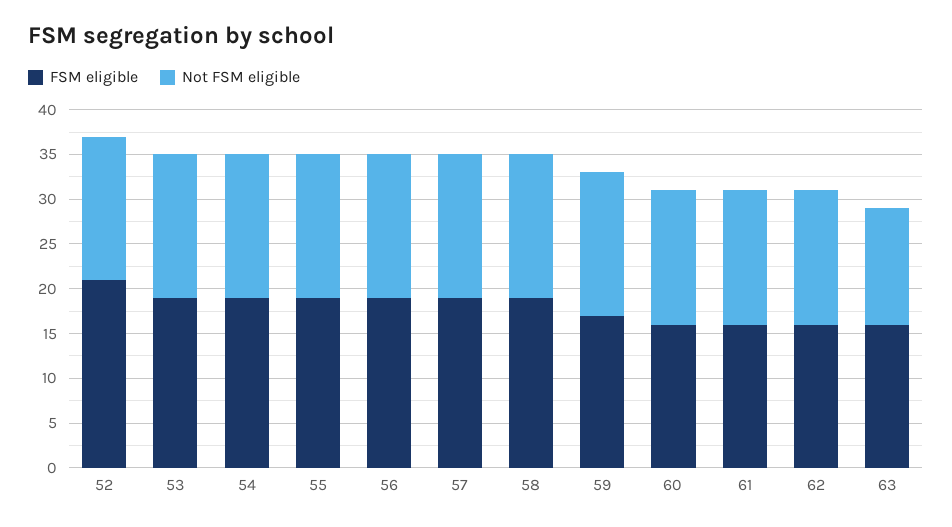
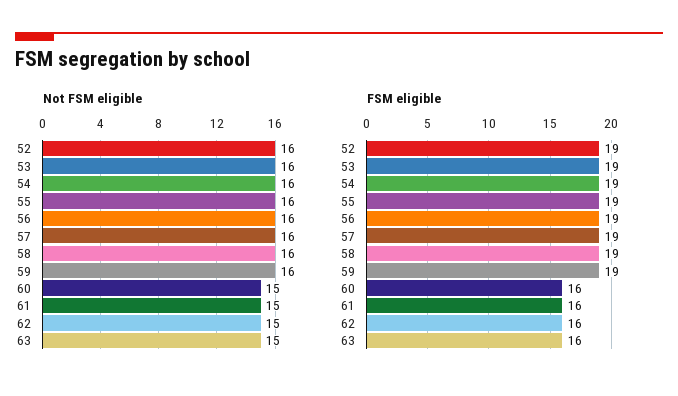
FSM eligible, 52: 21 -> 19
FSM eligible, 59: 17 -> 19
Not FSM eligible, 63: 13 -> 15

